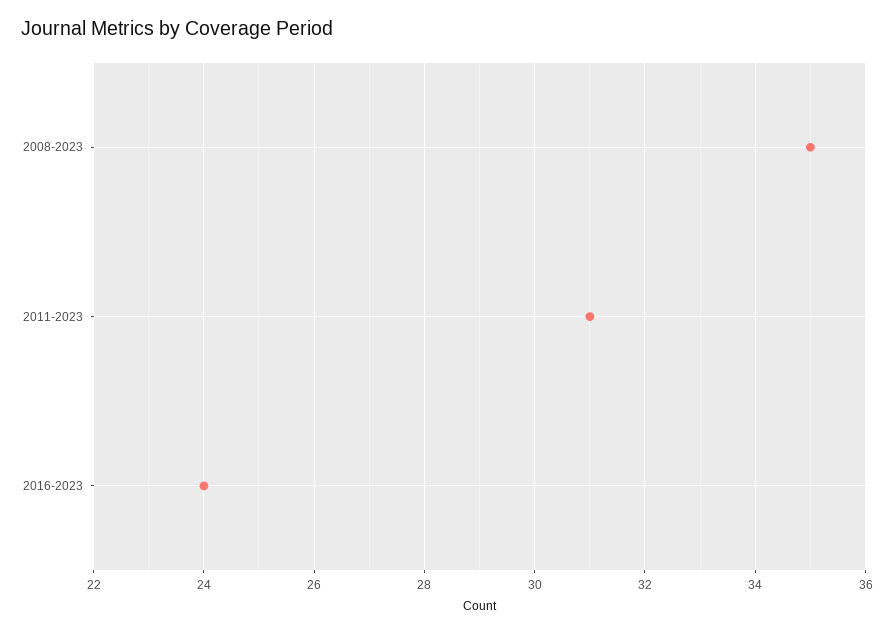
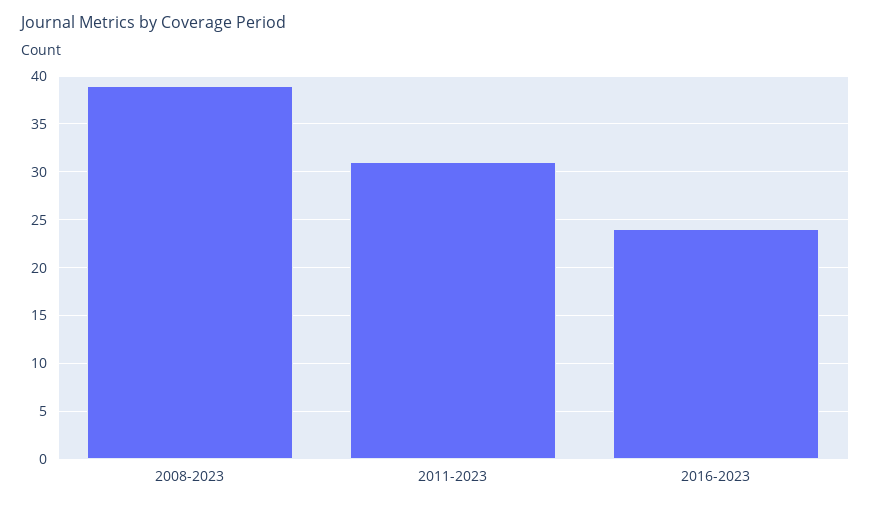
2008-2023: 35 -> 39

